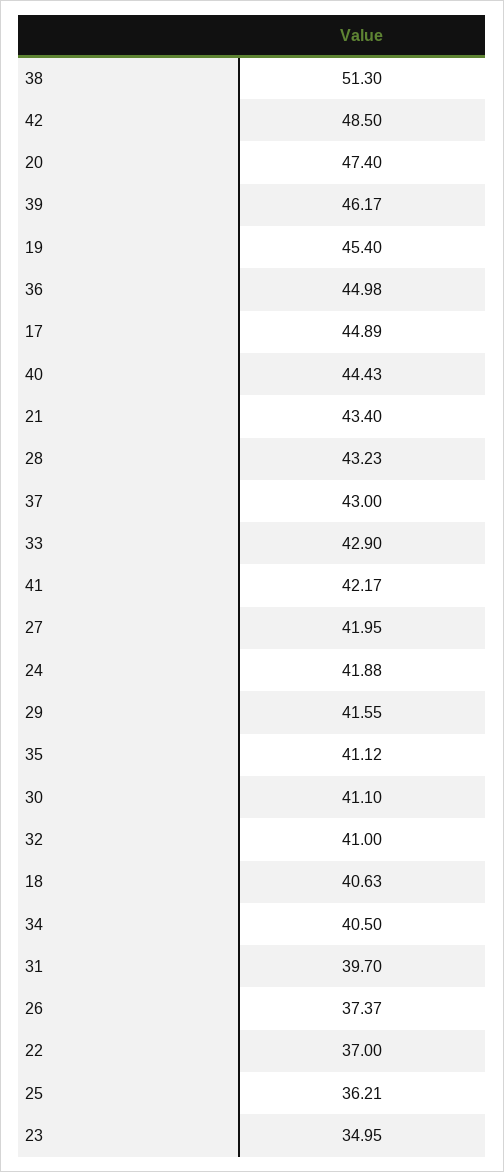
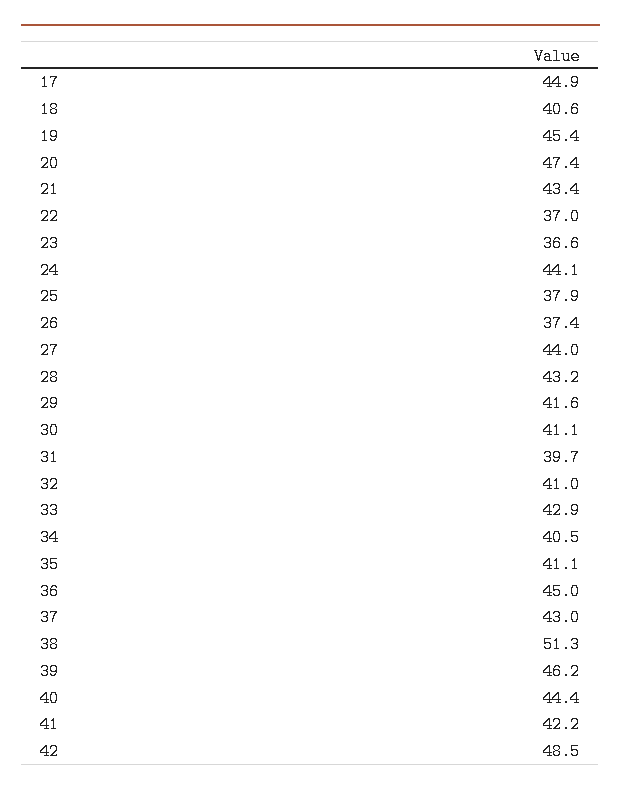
27: 41.95 -> 44
24: 41.88 -> 44.1
25: 36.21 -> 37.9
23: 34.95 -> 36.6

